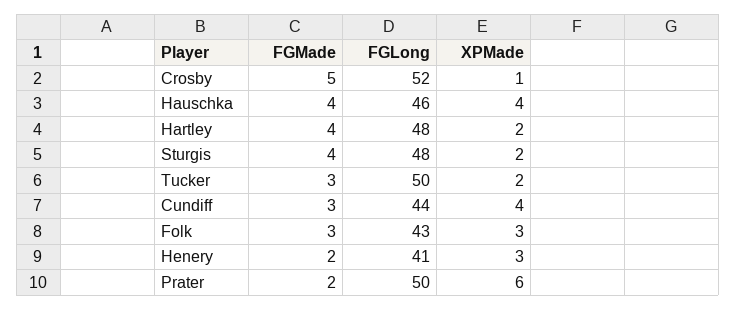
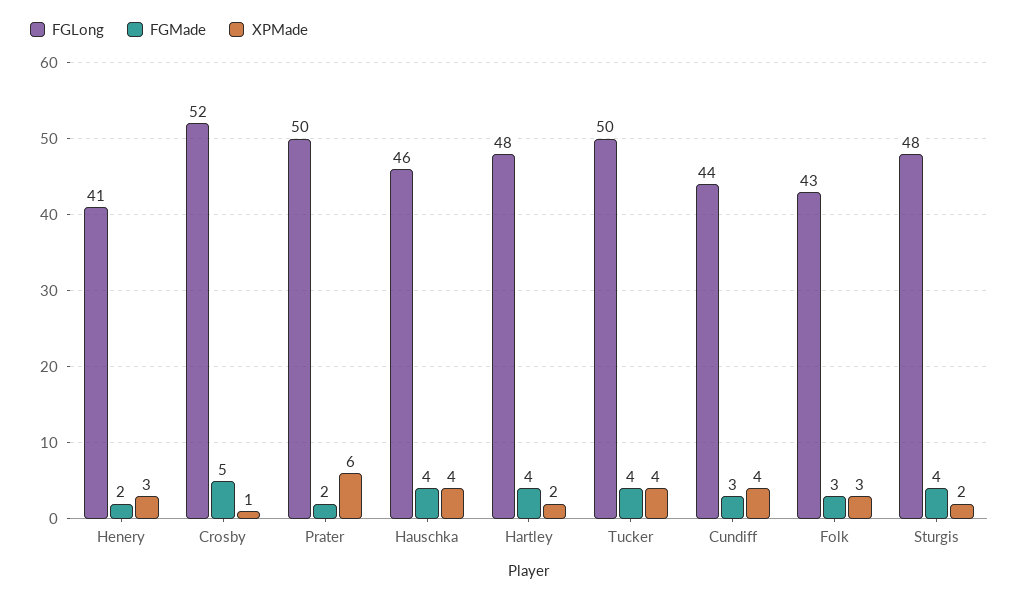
FGMade, Tucker: 3 -> 4
XPMade, Tucker: 2 -> 4

